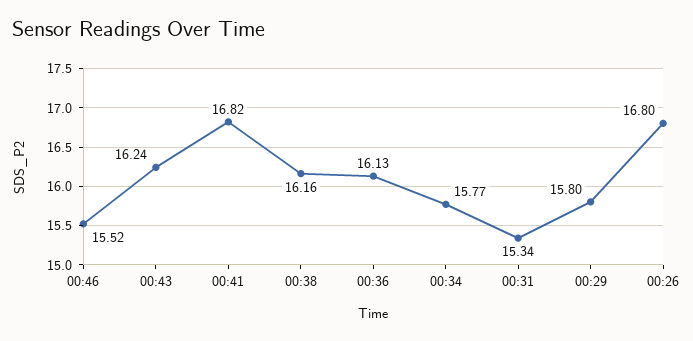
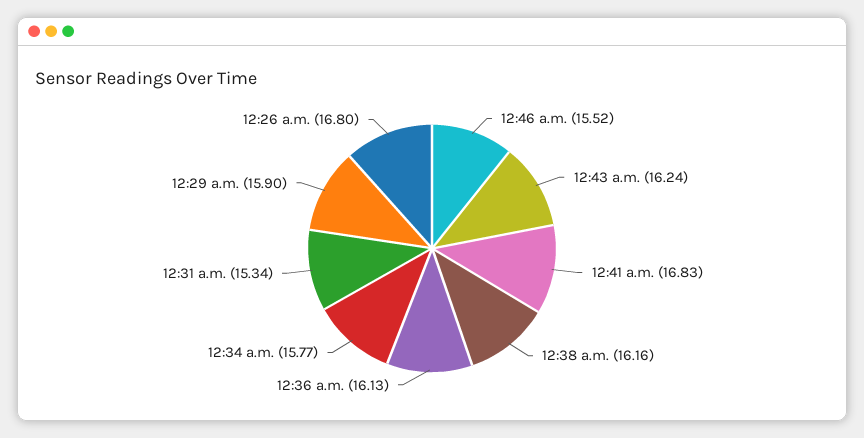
00:41: 16.82 -> 16.83
00:29: 15.8 -> 15.9

